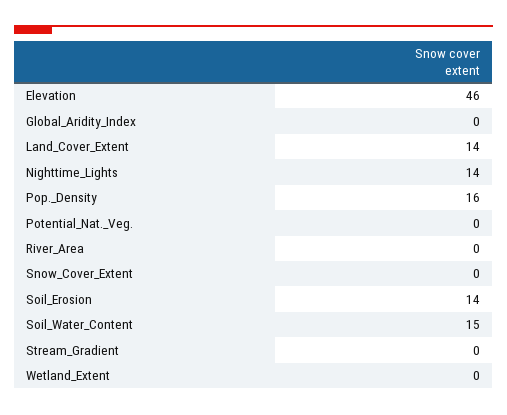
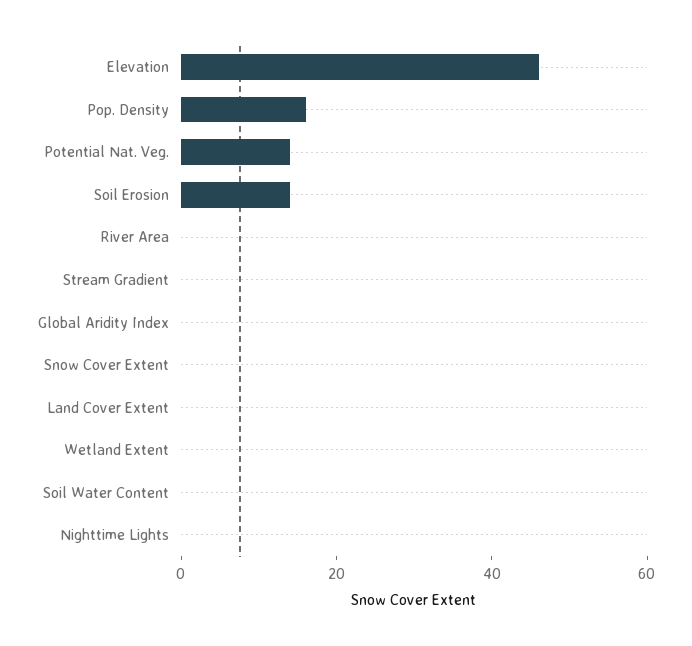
Land_Cover_Extent: 14 -> 0
Nighttime_Lights: 14 -> 0
Potential_Nat._Veg.: 0 -> 15
Soil_Water_Content: 15 -> 0

